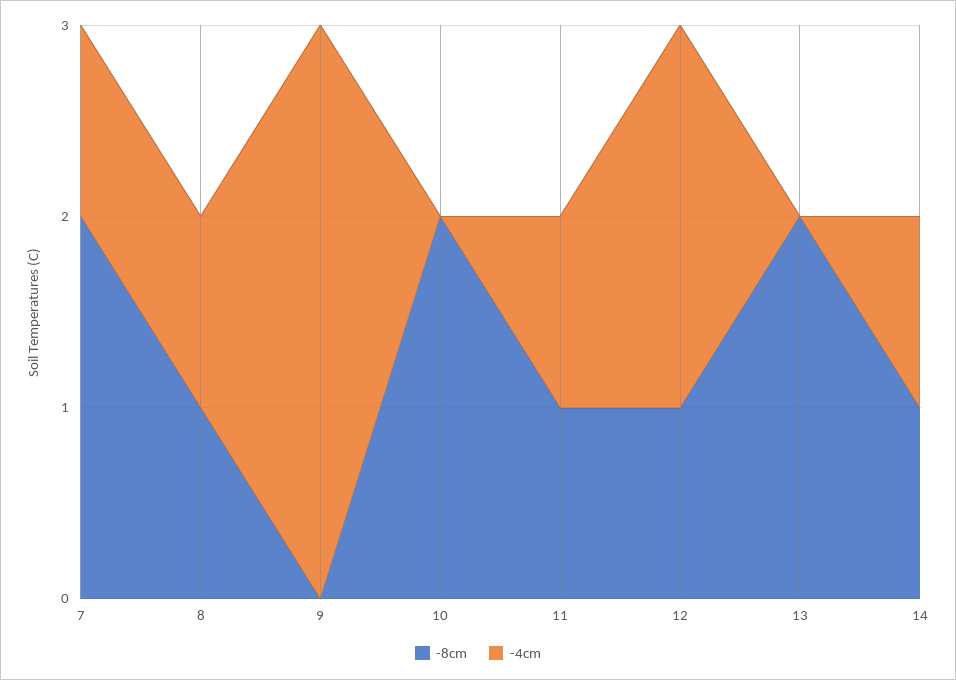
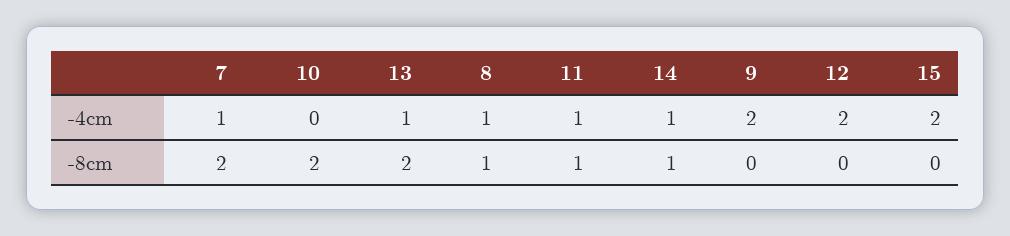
-4cm, 9: 3 -> 2
-8cm, 12: 1 -> 0
-4cm, 13: 0 -> 1
-4cm, 15: none -> 2
-8cm, 15: none -> 0

